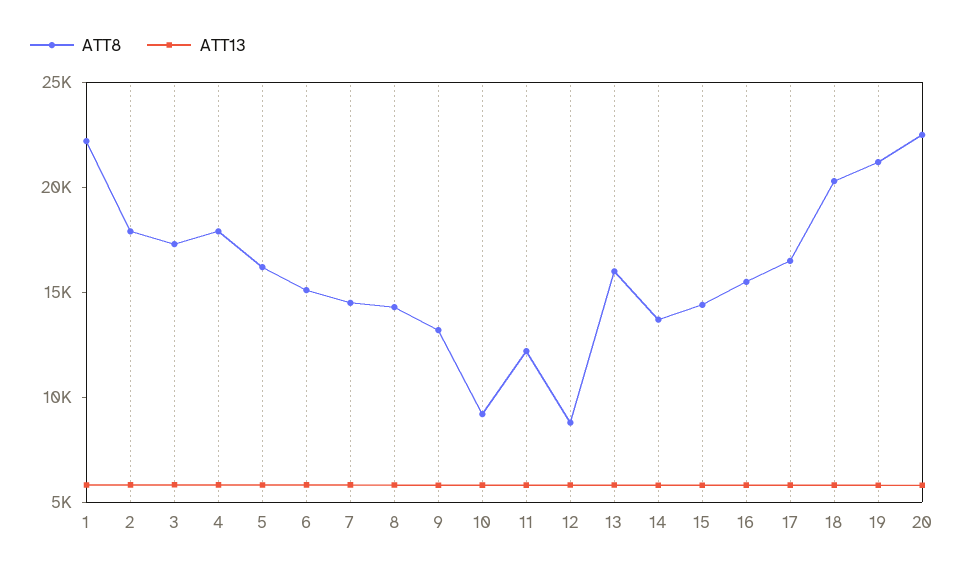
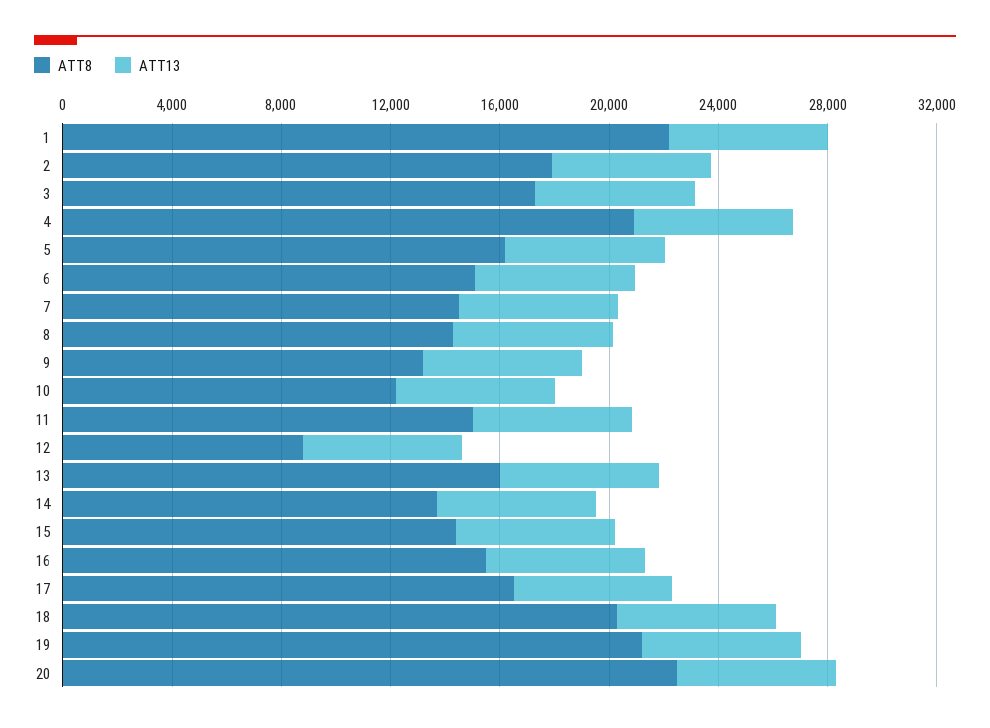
ATT8, 4: 18000 -> 21000
ATT8, 10: 9000 -> 12000
ATT8, 11: 12000 -> 15000

